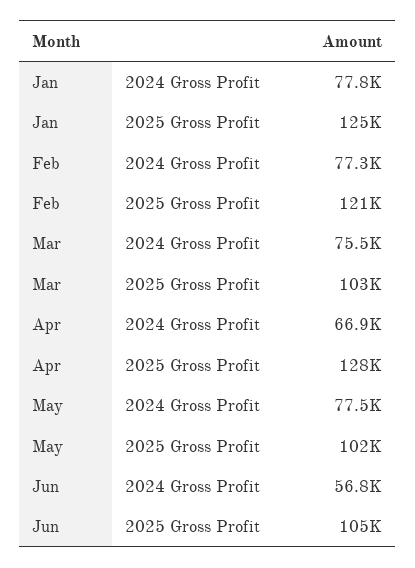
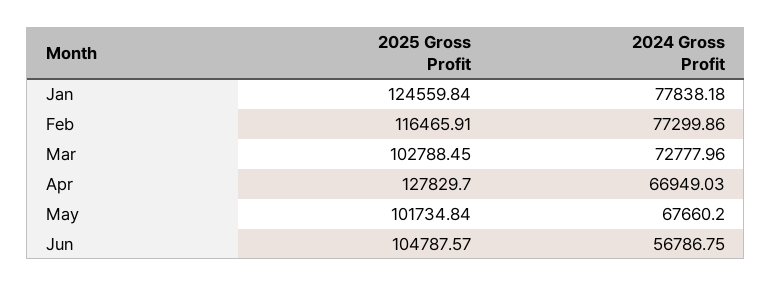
Feb, 2025 Gross Profit: 121000 -> 116465.91
Mar, 2024 Gross Profit: 75500 -> 72777.96
May, 2024 Gross Profit: 77500 -> 67660.2

